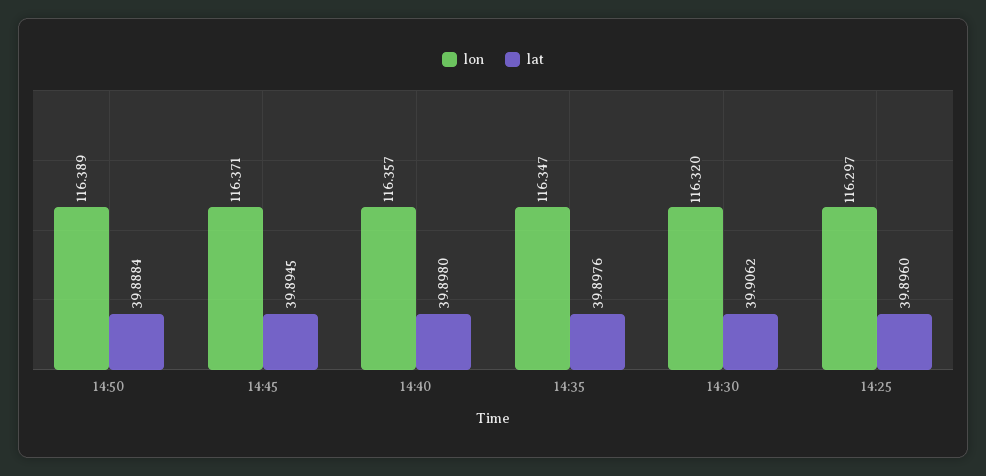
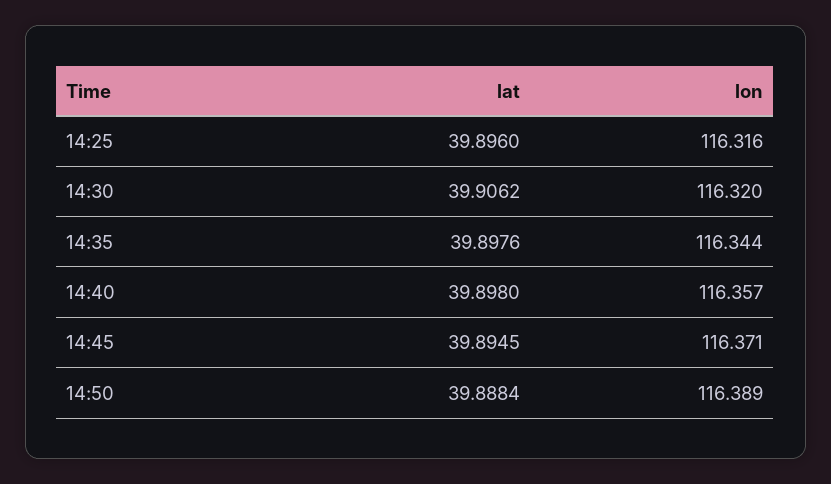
lon, 14:35: 116.347 -> 116.344
lon, 14:25: 116.297 -> 116.316

